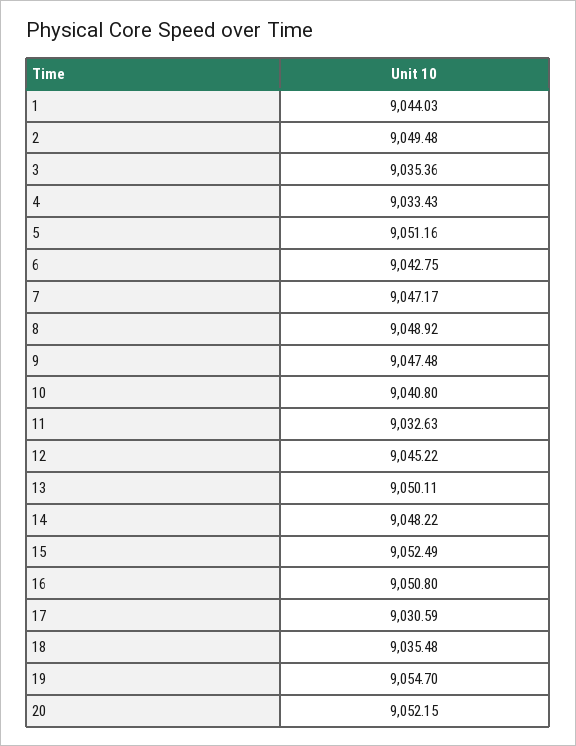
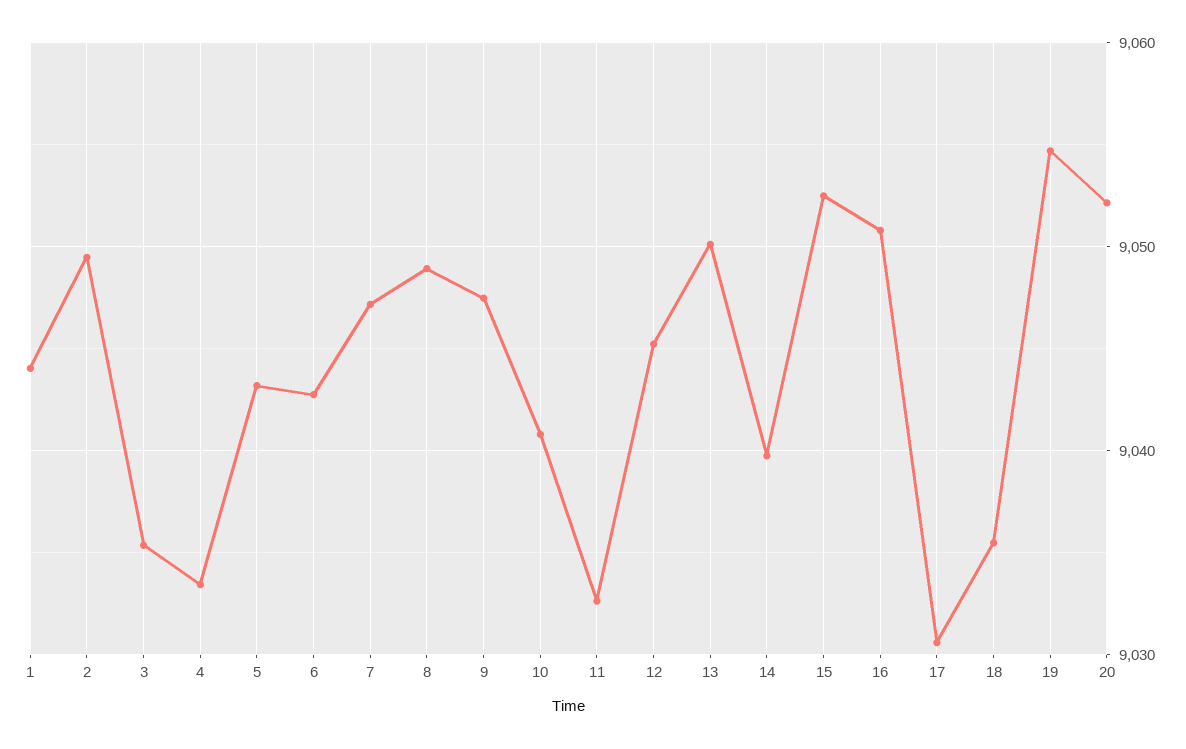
5: 9051.16 -> 9043
14: 9048.22 -> 9040

